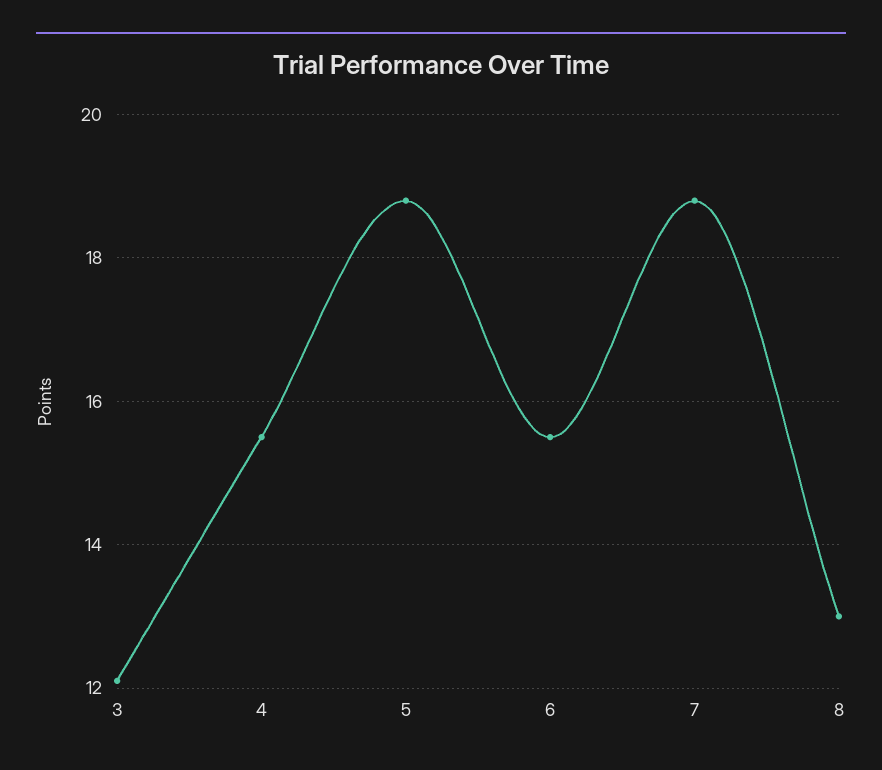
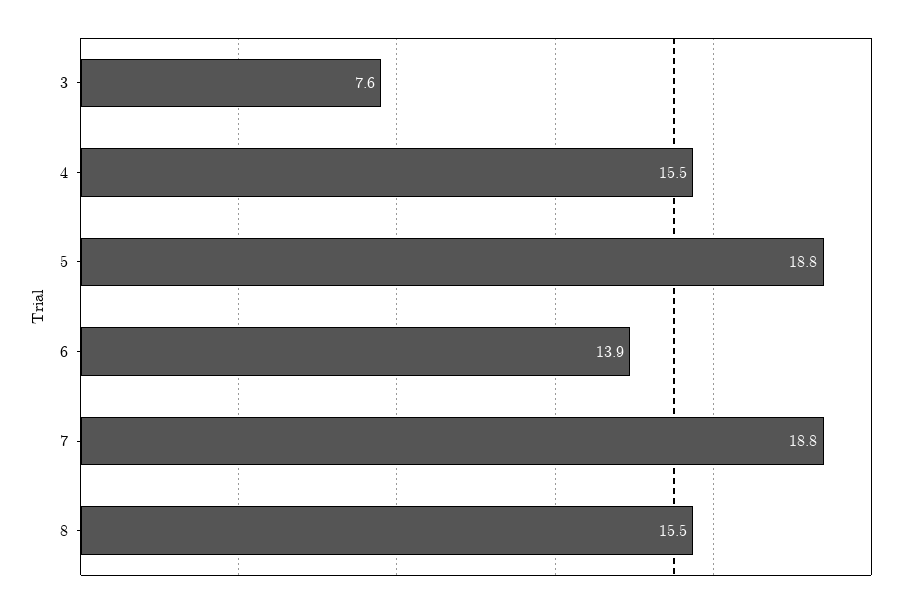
3: 12 -> 7.6
6: 15.5 -> 13.9
8: 13 -> 15.5

